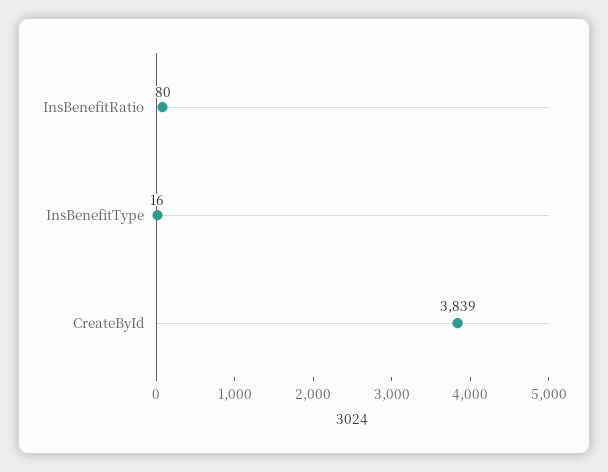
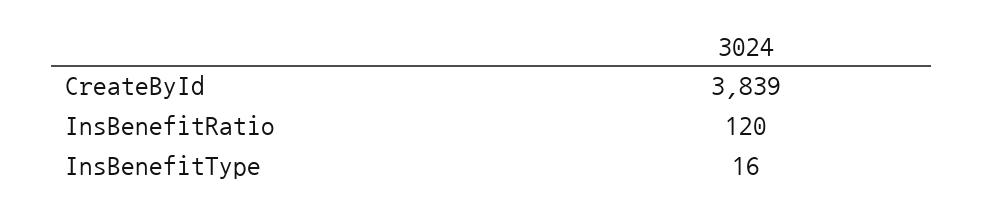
InsBenefitRatio: 80 -> 120

